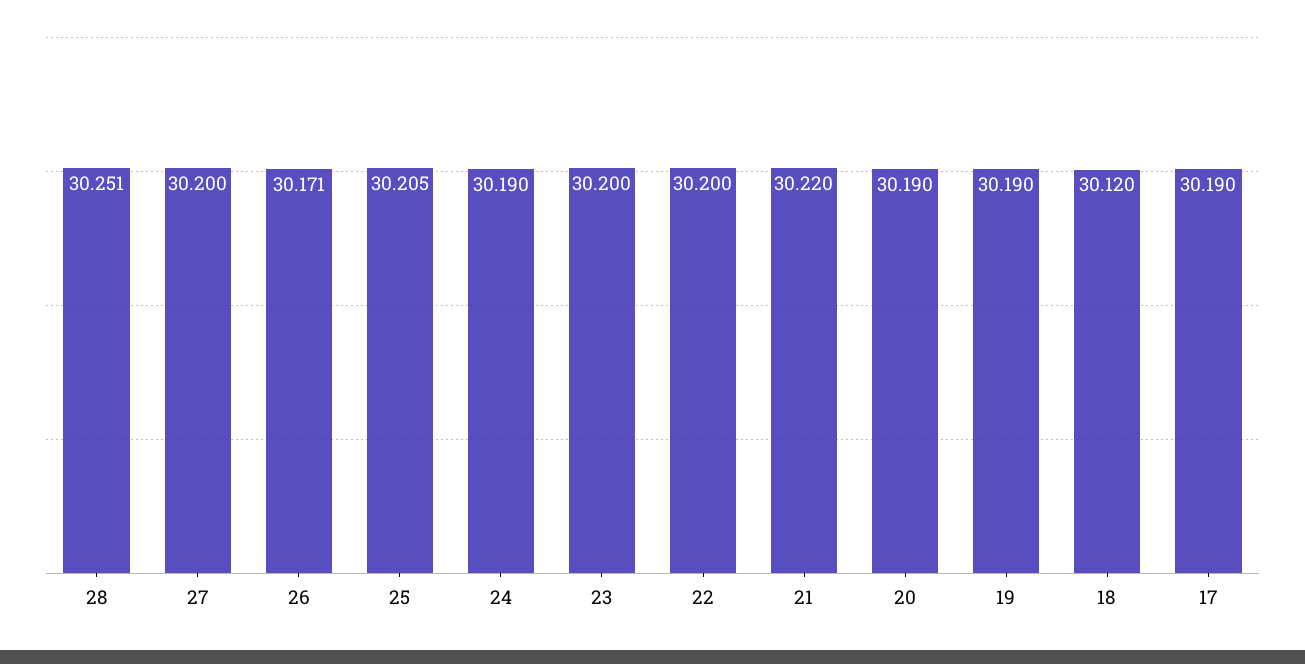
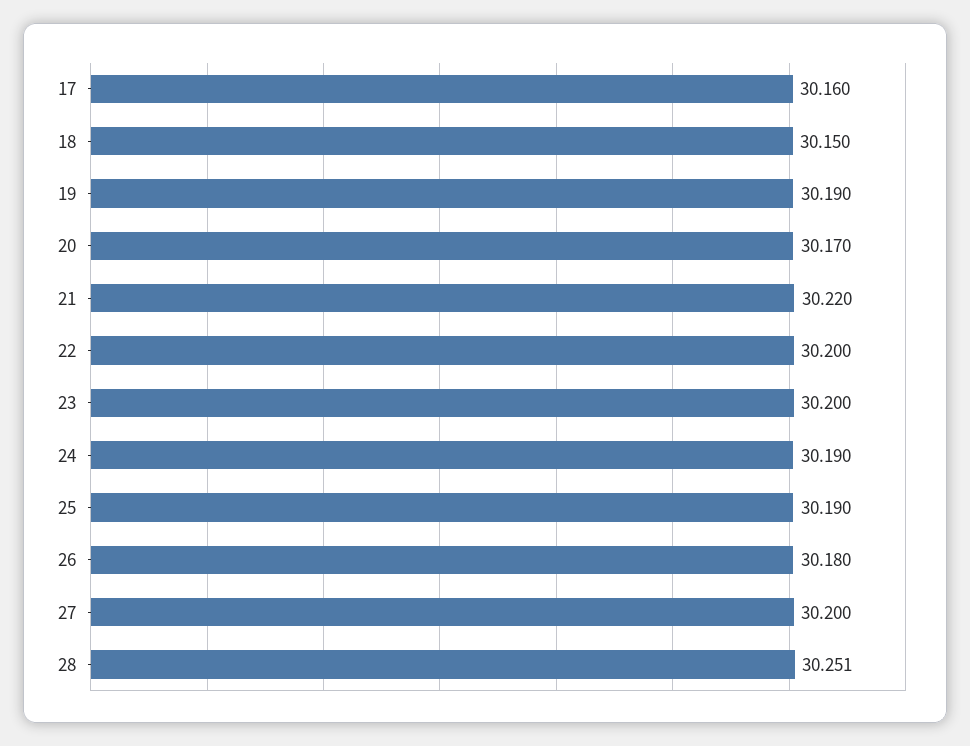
26: 30.171 -> 30.18
25: 30.205 -> 30.19
20: 30.19 -> 30.17
18: 30.12 -> 30.15
17: 30.19 -> 30.16

